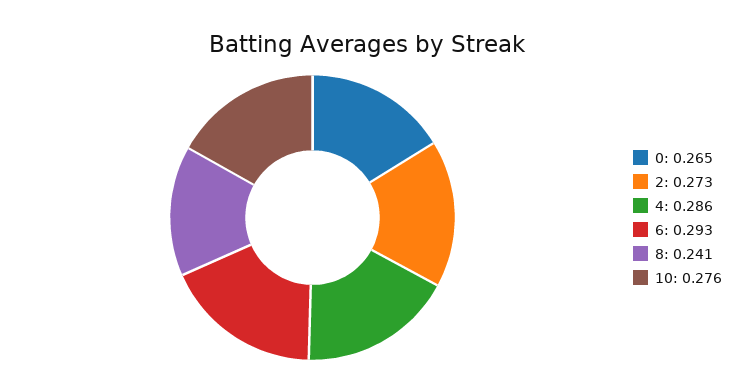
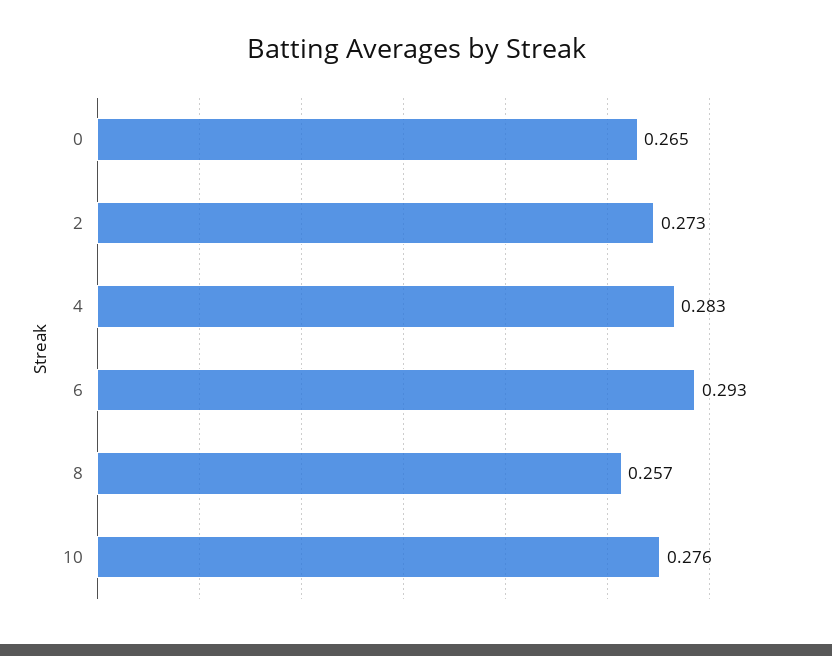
4: 0.286 -> 0.283
8: 0.241 -> 0.257

